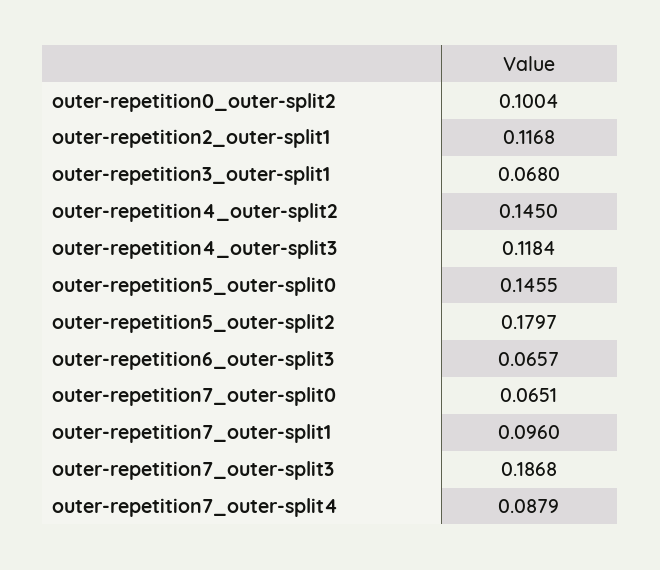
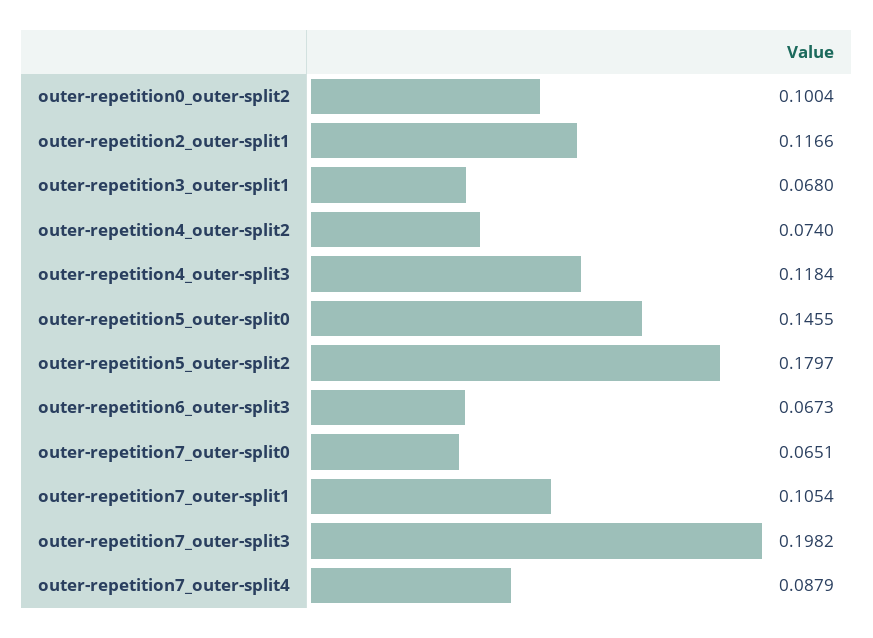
outer-repetition2_outer-split1: 0.1168 -> 0.1166
outer-repetition4_outer-split2: 0.145 -> 0.074
outer-repetition6_outer-split3: 0.0657 -> 0.0673
outer-repetition7_outer-split1: 0.096 -> 0.1054
outer-repetition7_outer-split3: 0.1868 -> 0.1982

